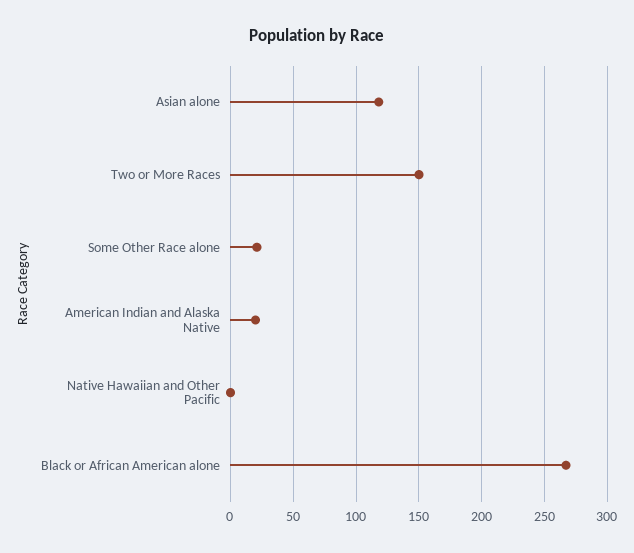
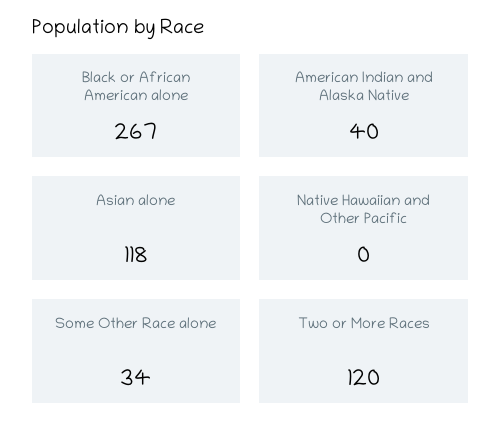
Two or More Races: 150 -> 120
Some Other Race alone: 20 -> 34
American Indian and Alaska Native: 20 -> 40

